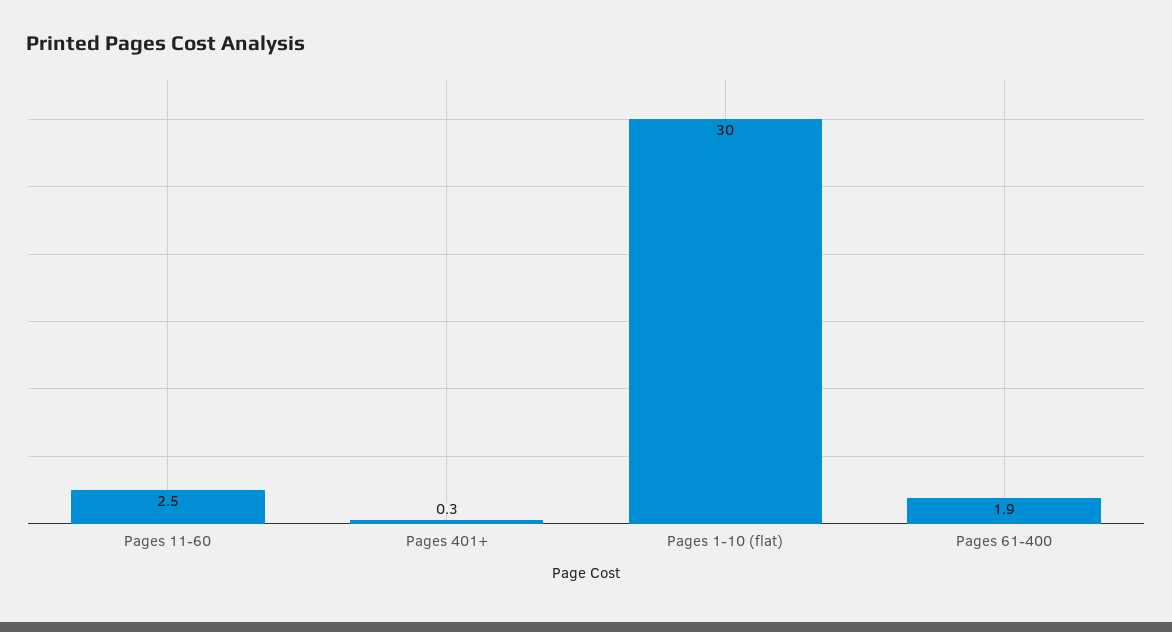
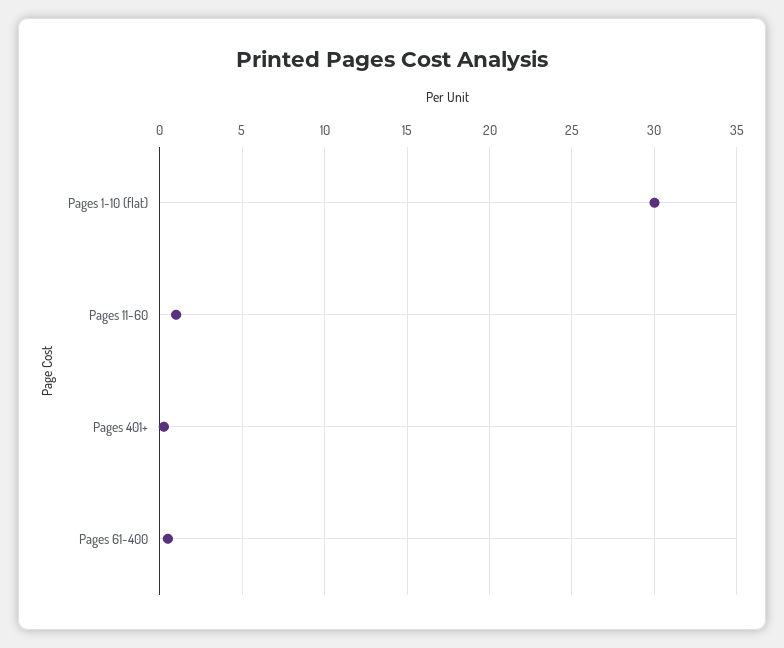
Pages 11-60: 2.5 -> 1
Pages 61-400: 1.9 -> 0.5

